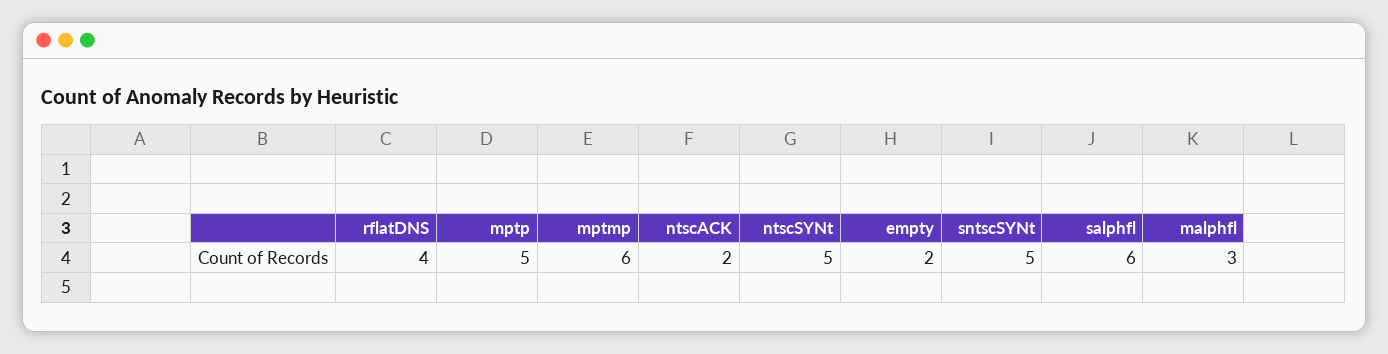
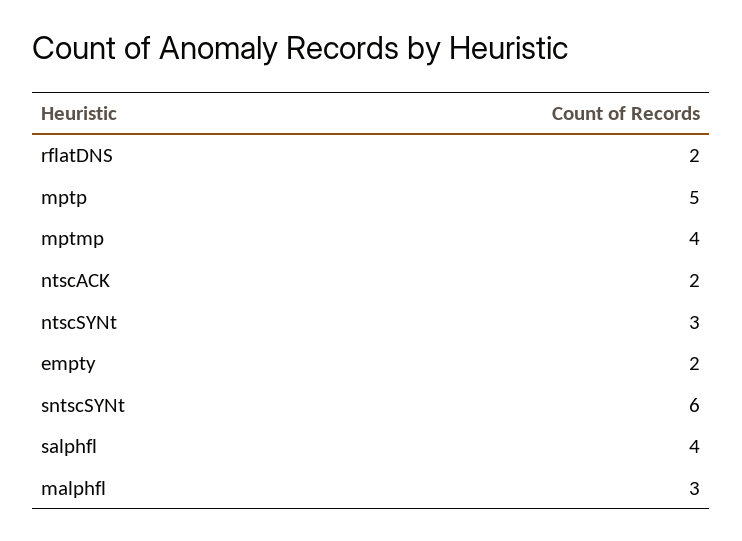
rflatDNS: 4 -> 2
mptmp: 6 -> 4
ntscSYNt: 5 -> 3
sntscSYNt: 5 -> 6
salphfl: 6 -> 4

